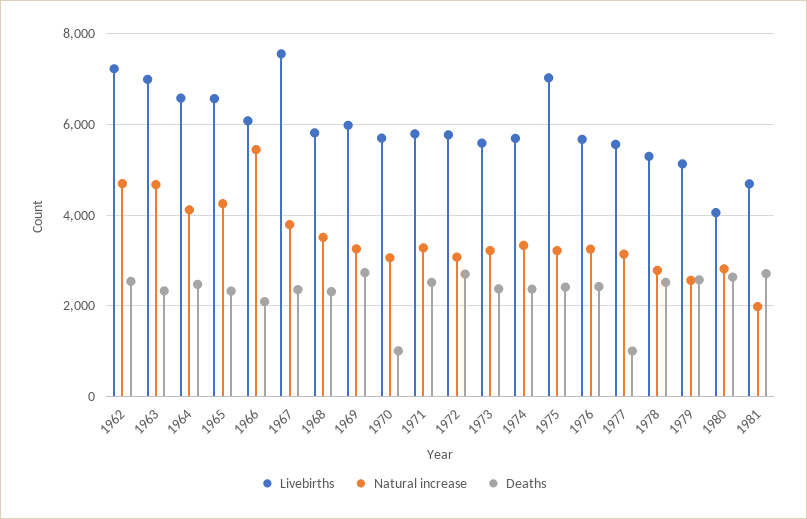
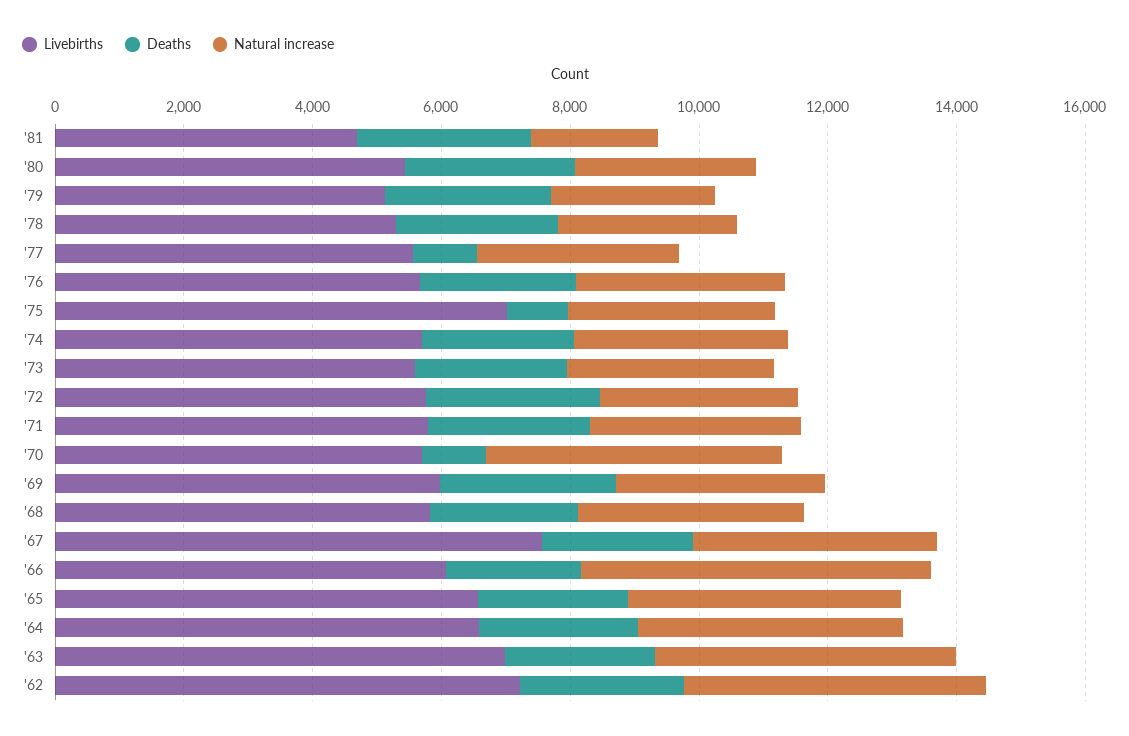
Natural increase, 1970: 3000 -> 4500
Deaths, 1975: 2400 -> 1000
Livebirths, 1980: 4000 -> 5500

